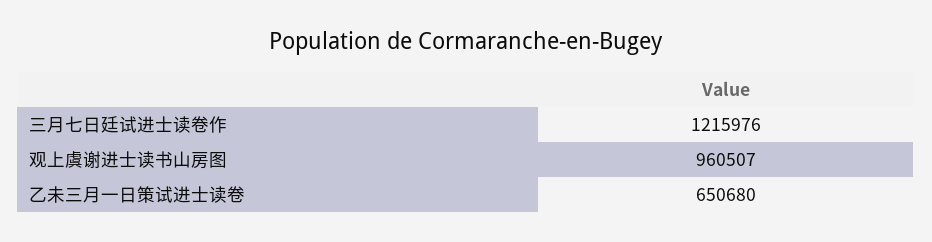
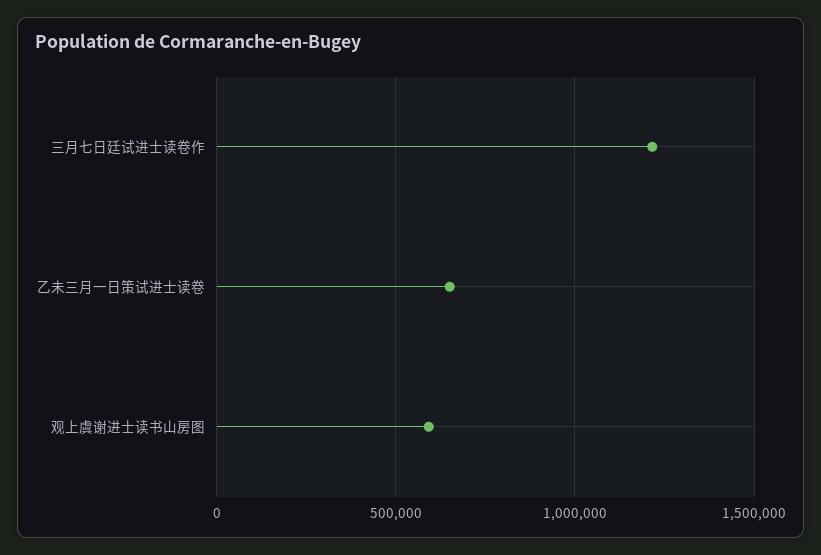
观上虞谢进士读书山房图: 960507 -> 600000

